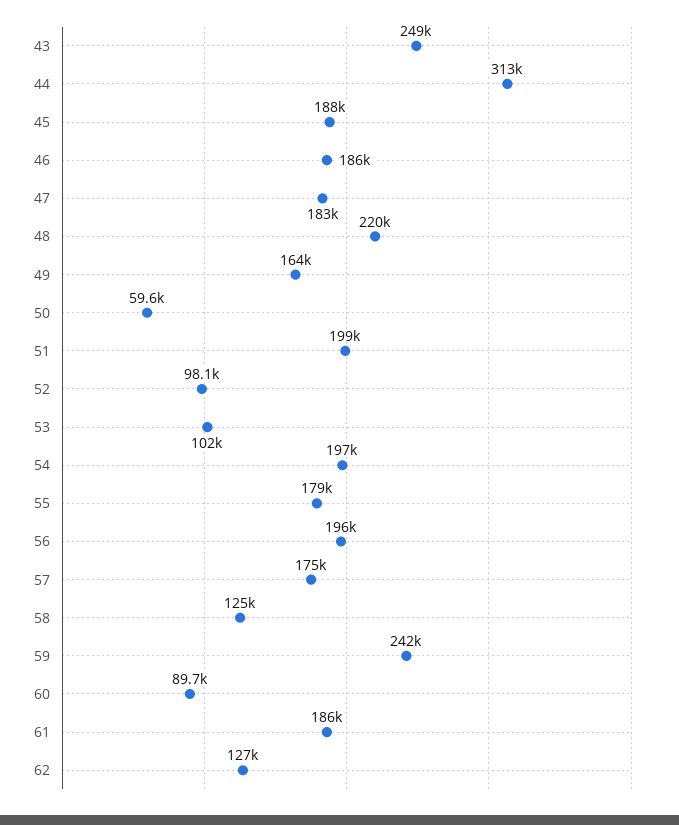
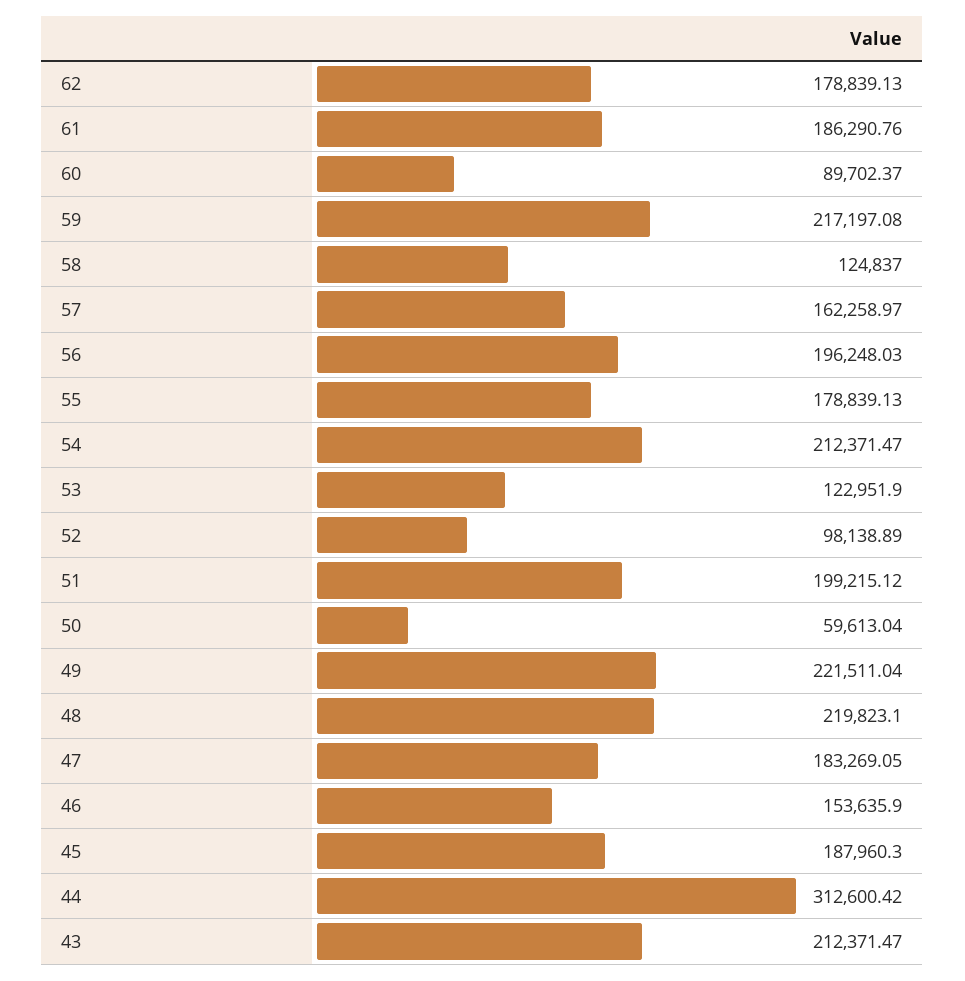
43: 249000 -> 212371.47
46: 186000 -> 153635.9
49: 164000 -> 221511.04
53: 102000 -> 122951.9
54: 197000 -> 212371.47
57: 175000 -> 162258.97
59: 242000 -> 217197.08
62: 127000 -> 178839.13

